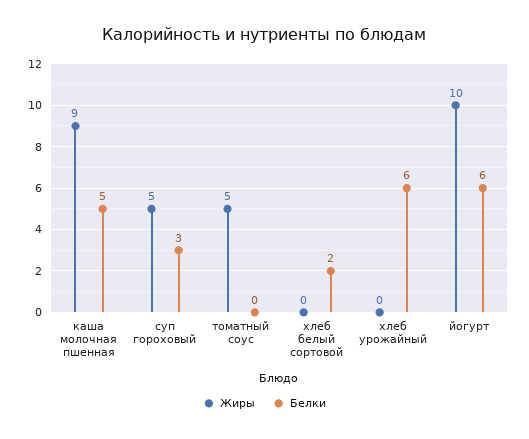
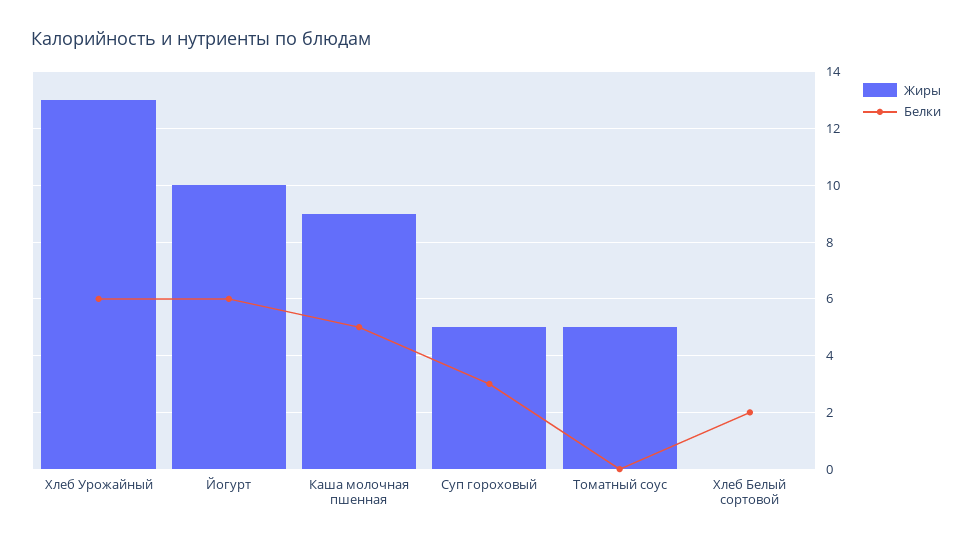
Жиры, хлеб урожайный: 0 -> 13

